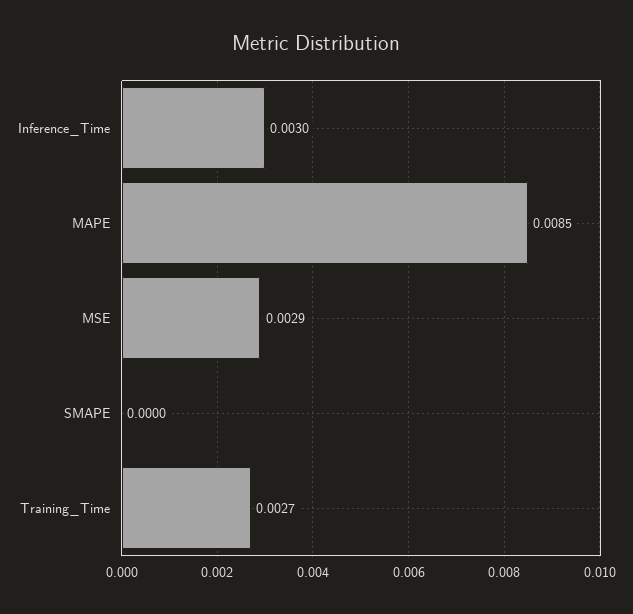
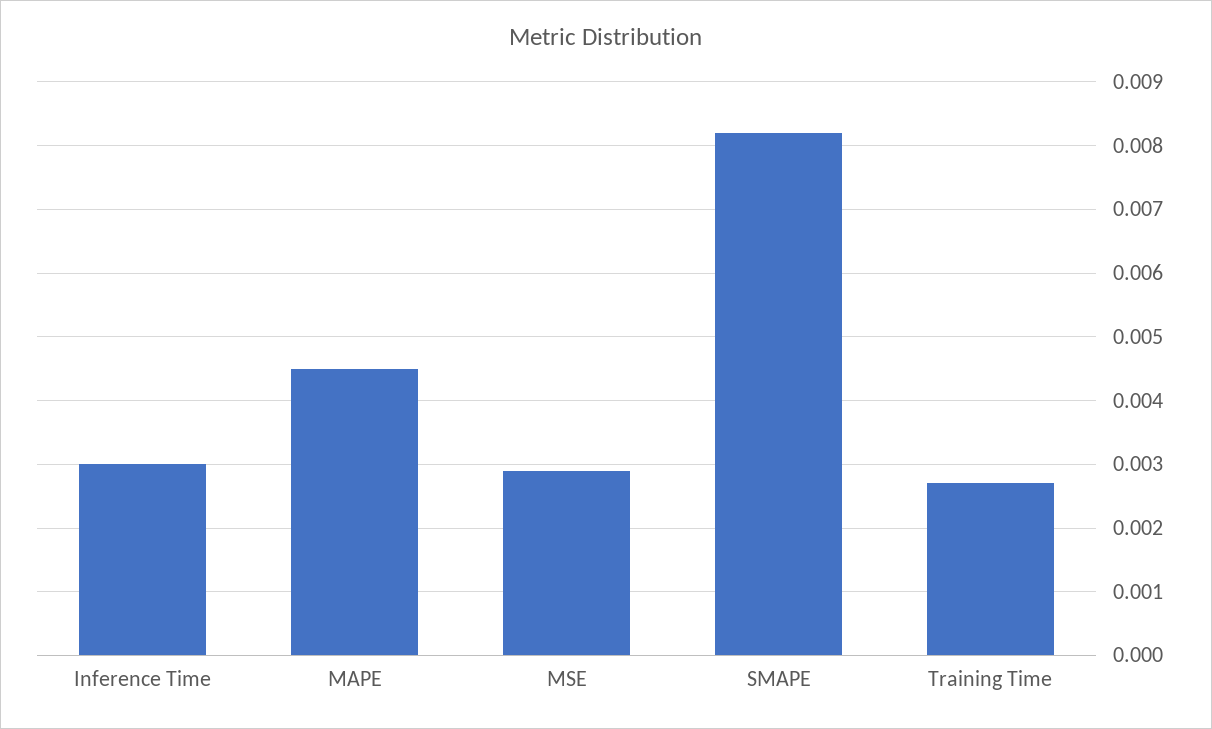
MAPE: 0.0085 -> 0.0045
SMAPE: 0 -> 0.0082

